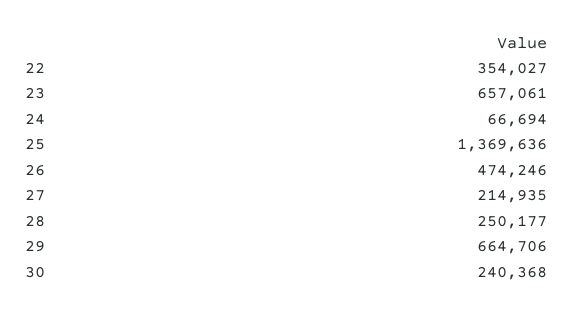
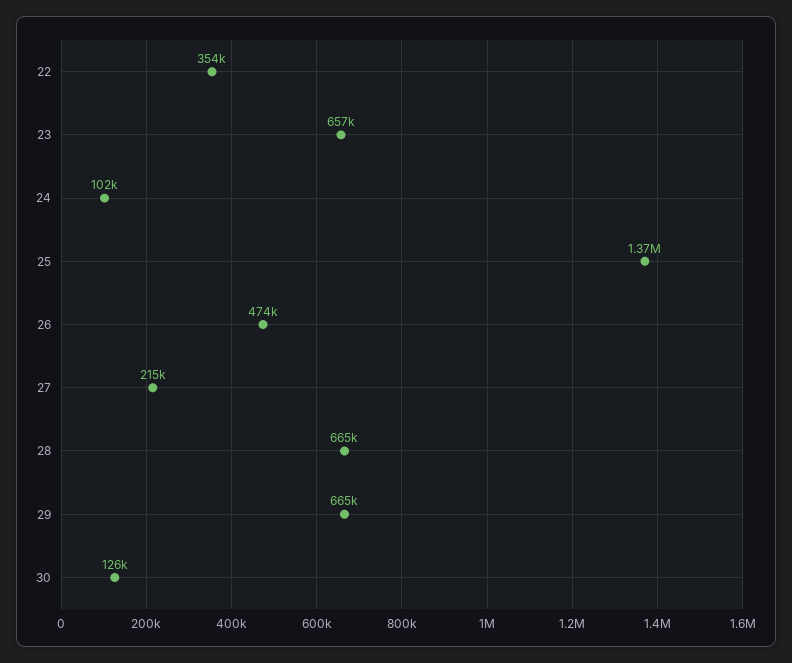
24: 66694 -> 102000
28: 250177 -> 665000
30: 240368 -> 126000

